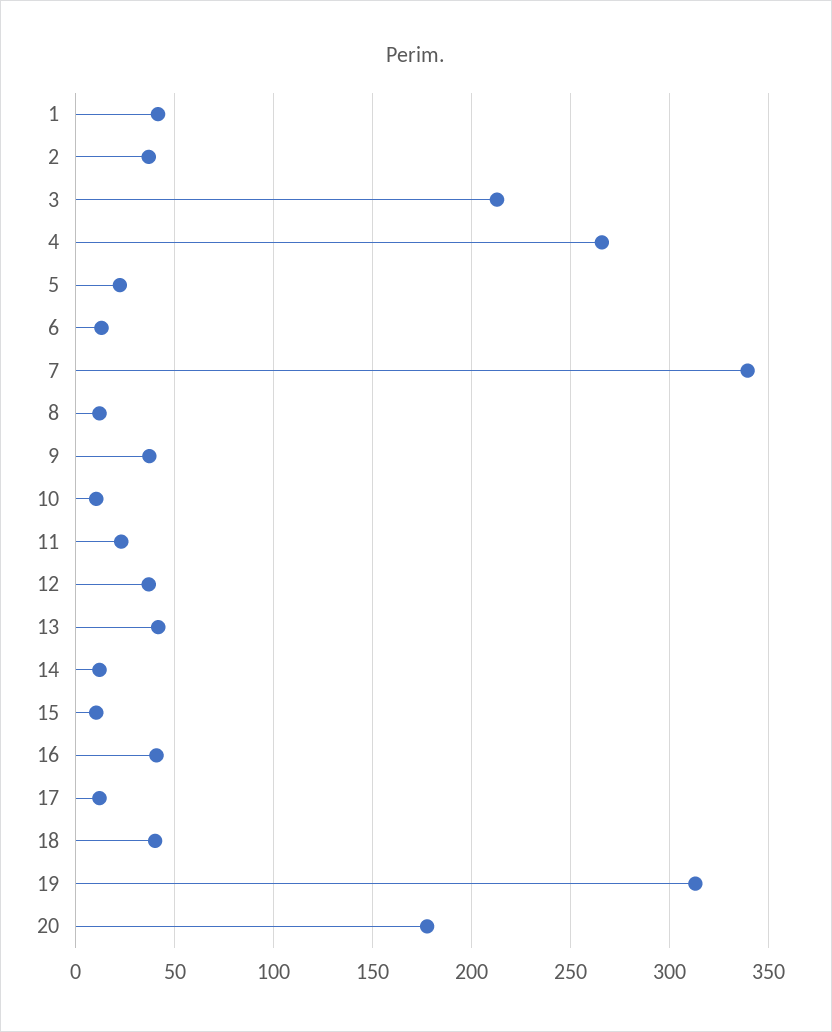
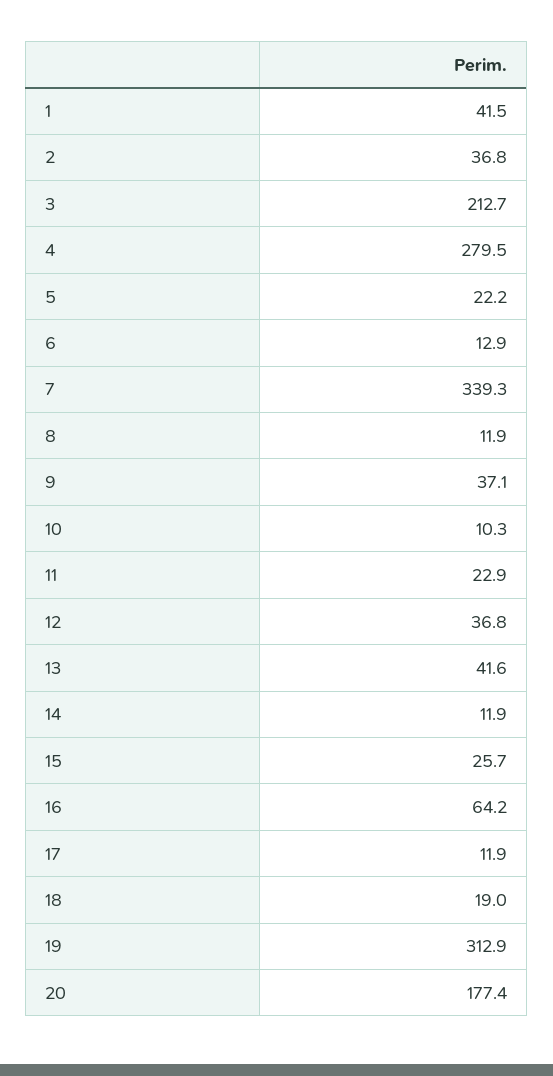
4: 265 -> 279.5
15: 10 -> 25.7
16: 40 -> 64.2
18: 40 -> 19

